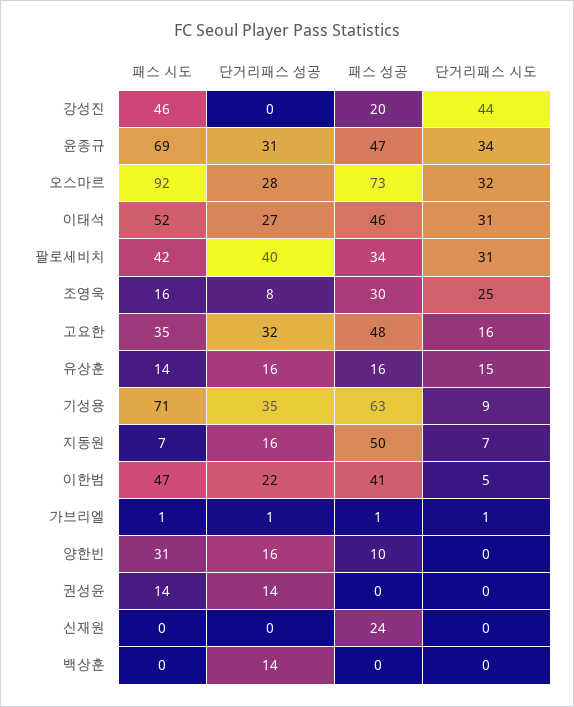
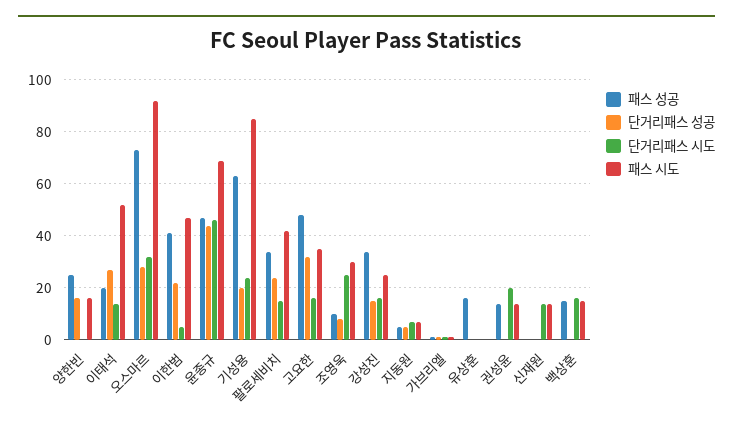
패스 시도, 강성진: 46 -> 25
단거리패스 성공, 강성진: 0 -> 15
패스 성공, 강성진: 20 -> 35
단거리패스 시도, 강성진: 44 -> 15
단거리패스 성공, 윤종규: 31 -> 45
단거리패스 시도, 윤종규: 34 -> 45
패스 성공, 이태석: 46 -> 20
단거리패스 시도, 이태석: 31 -> 15
단거리패스 성공, 팔로세비치: 40 -> 25
단거리패스 시도, 팔로세비치: 31 -> 15
패스 시도, 조영욱: 16 -> 30
패스 성공, 조영욱: 30 -> 10
패스 시도, 유상훈: 14 -> 0
단거리패스 성공, 유상훈: 16 -> 0
단거리패스 시도, 유상훈: 15 -> 0
패스 시도, 기성용: 71 -> 85
단거리패스 성공, 기성용: 35 -> 20
단거리패스 시도, 기성용: 9 -> 25
단거리패스 성공, 지동원: 16 -> 5
패스 성공, 지동원: 50 -> 5
패스 시도, 양한빈: 31 -> 15
패스 성공, 양한빈: 10 -> 25
단거리패스 성공, 권성윤: 14 -> 0
패스 성공, 권성윤: 0 -> 15
단거리패스 시도, 권성윤: 0 -> 20
패스 시도, 신재원: 0 -> 15
패스 성공, 신재원: 24 -> 0
단거리패스 시도, 신재원: 0 -> 15
패스 시도, 백상훈: 0 -> 15
단거리패스 성공, 백상훈: 14 -> 0
패스 성공, 백상훈: 0 -> 15
단거리패스 시도, 백상훈: 0 -> 15

